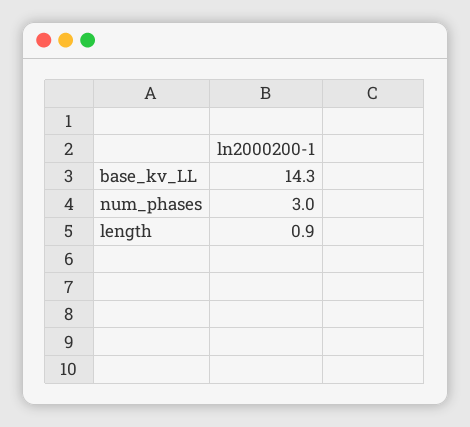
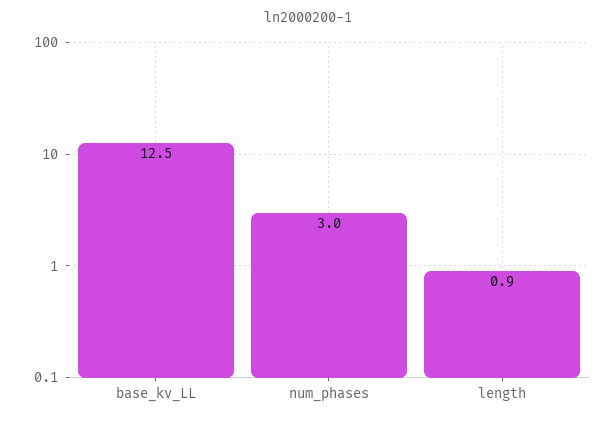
base_kv_LL: 14.3 -> 12.5

